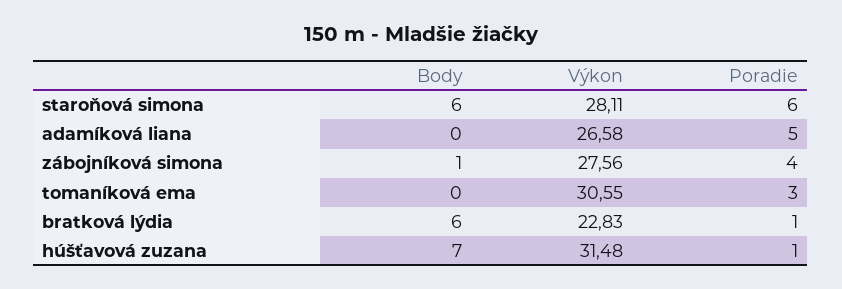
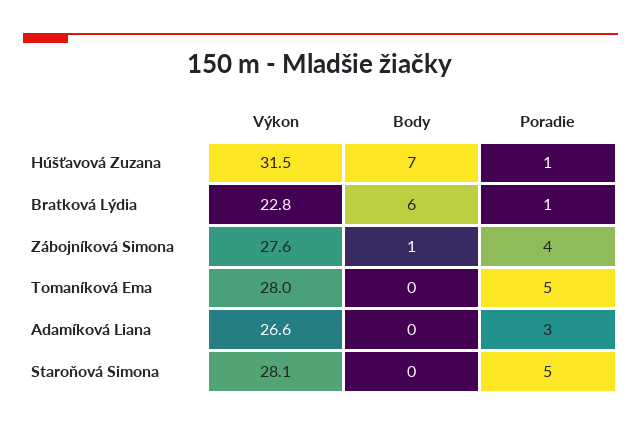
Body, staroňová simona: 6 -> 0
Poradie, staroňová simona: 6 -> 5
Poradie, adamíková liana: 5 -> 3
Výkon, tomaníková ema: 30.55 -> 28
Poradie, tomaníková ema: 3 -> 5

